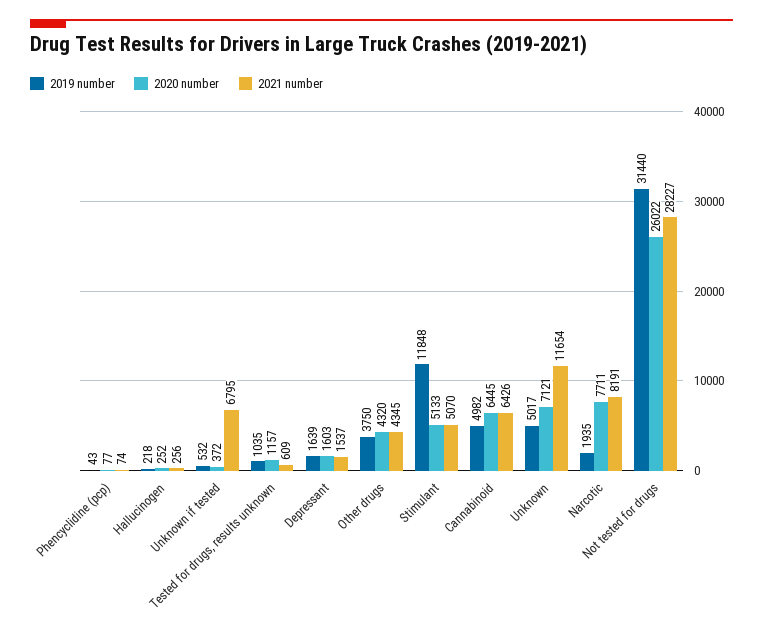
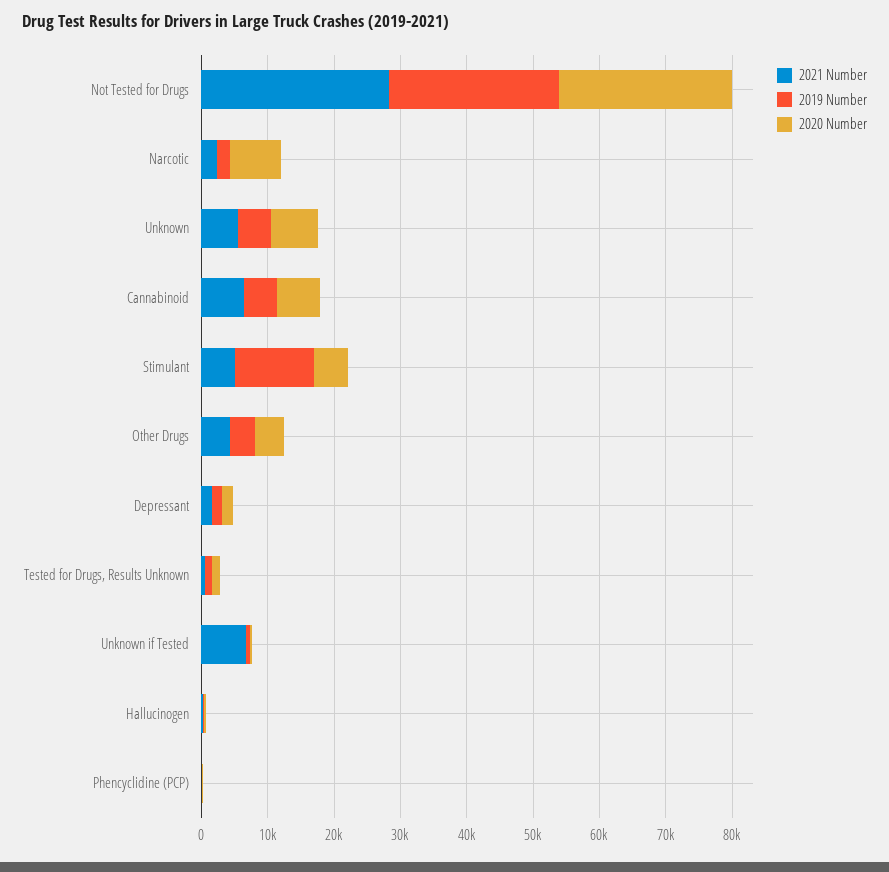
2021 number, Unknown: 11654 -> 6000
2021 number, Narcotic: 8191 -> 2000
2019 number, Not tested for drugs: 31440 -> 26000

